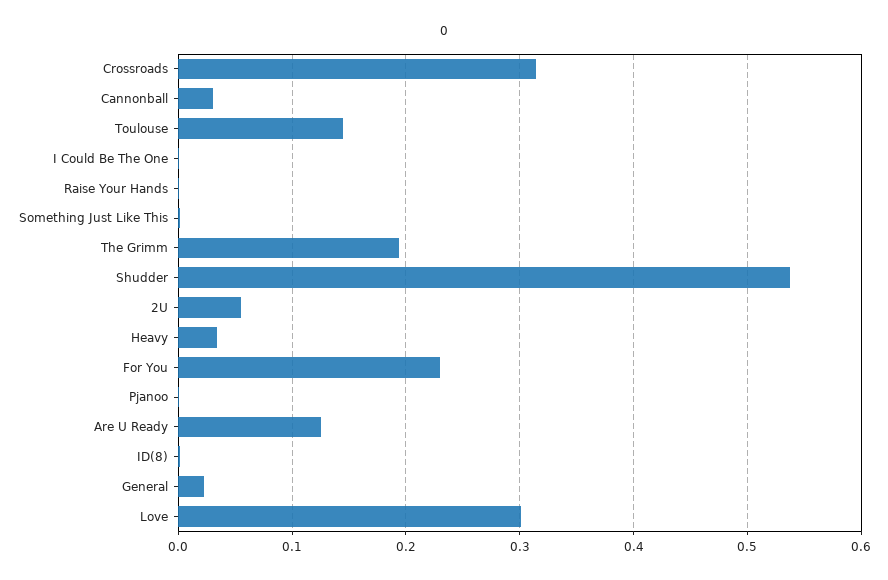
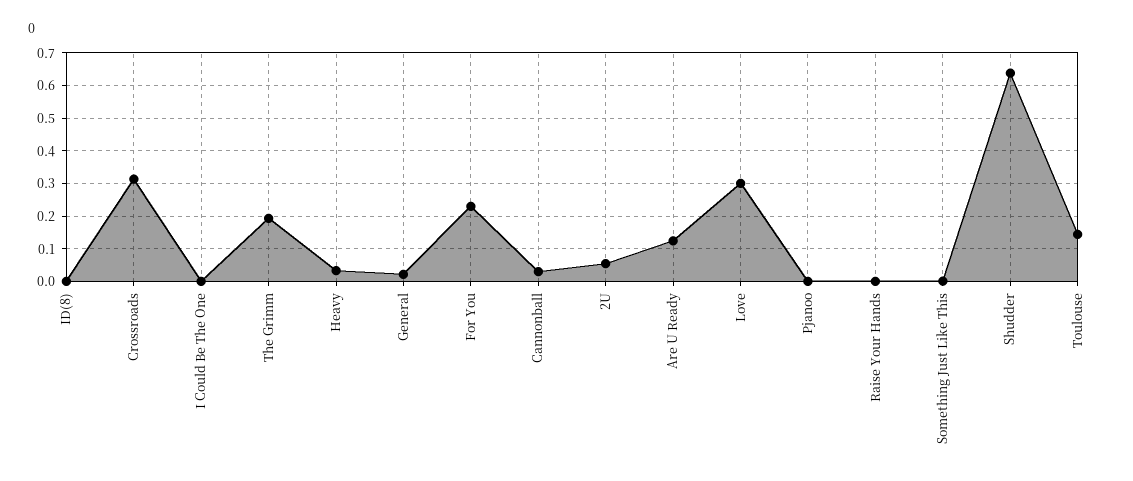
Shudder: 0.54 -> 0.64

